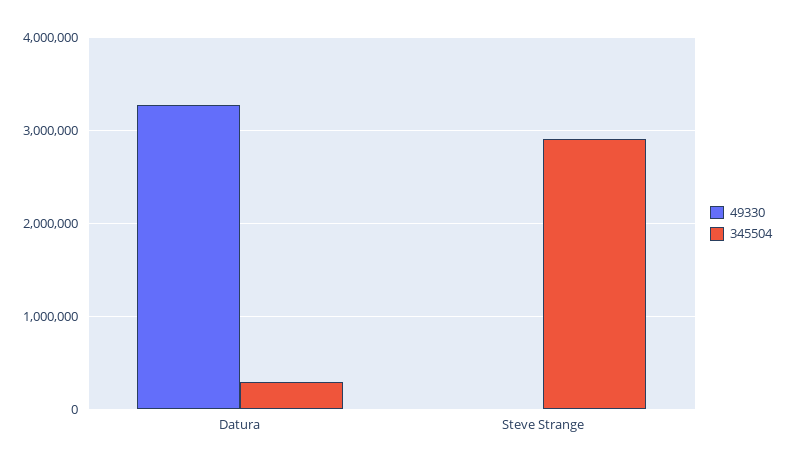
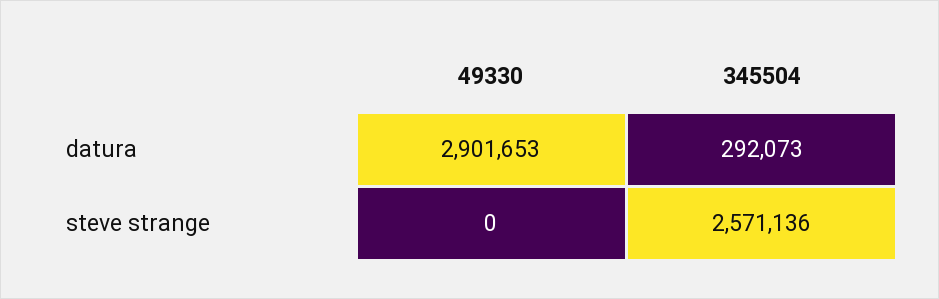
49330, Datura: 3300000 -> 2901653
345504, Steve Strange: 2900000 -> 2571136

